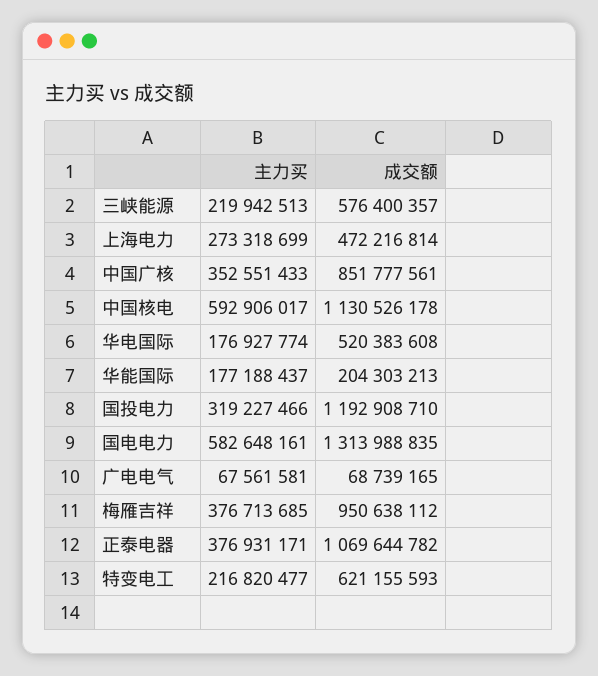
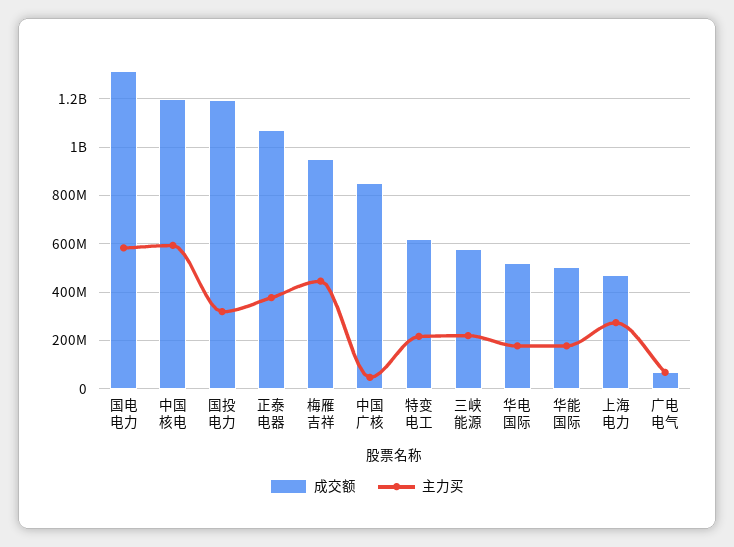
主力买, 中国广核: 352551433 -> 50000000
成交额, 中国核电: 1130526178 -> 1200000000
成交额, 华能国际: 204303213 -> 500000000
主力买, 梅雁吉祥: 376713685 -> 450000000

